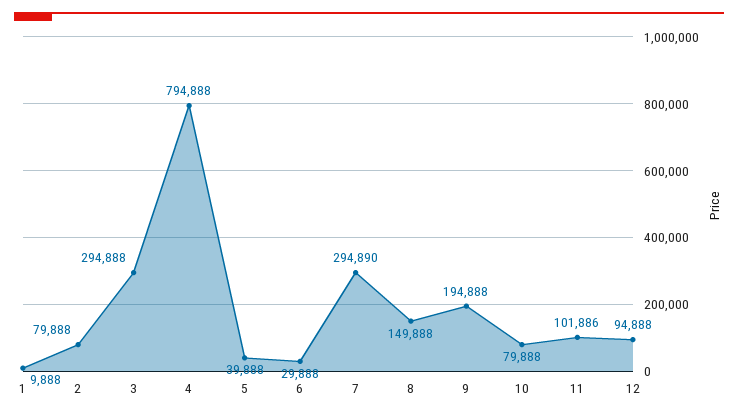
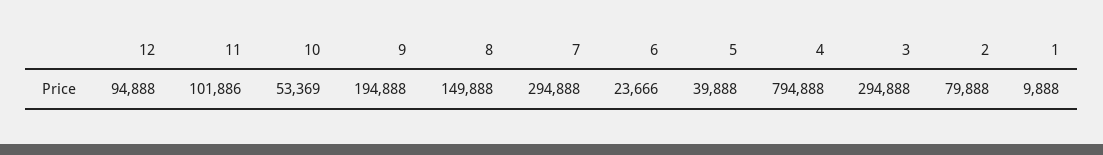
6: 29888 -> 23666
7: 294890 -> 294888
10: 79888 -> 53369

